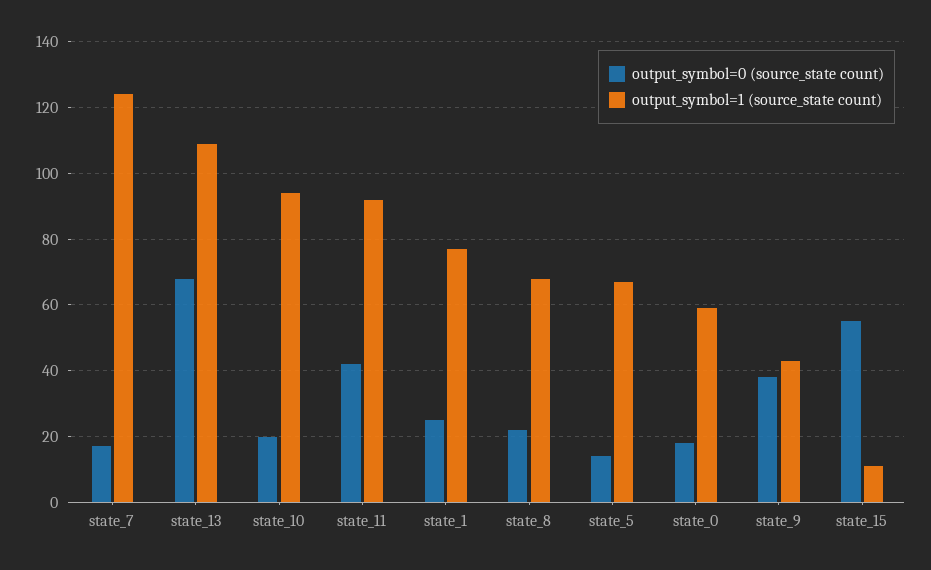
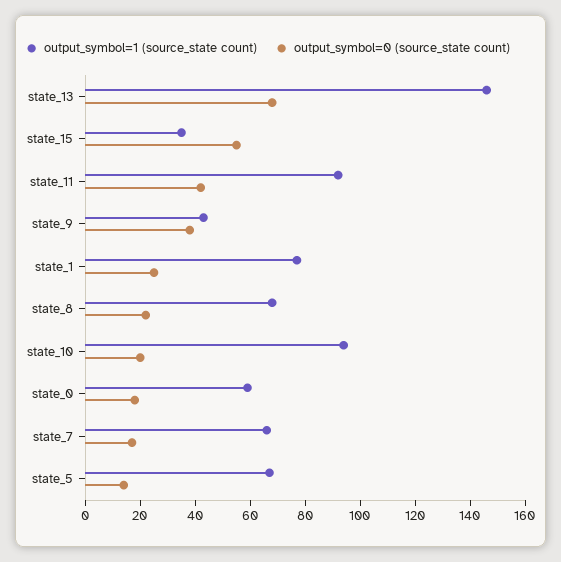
output_symbol=1 (source_state count), state_7: 125 -> 65
output_symbol=1 (source_state count), state_13: 110 -> 145
output_symbol=1 (source_state count), state_15: 10 -> 35

